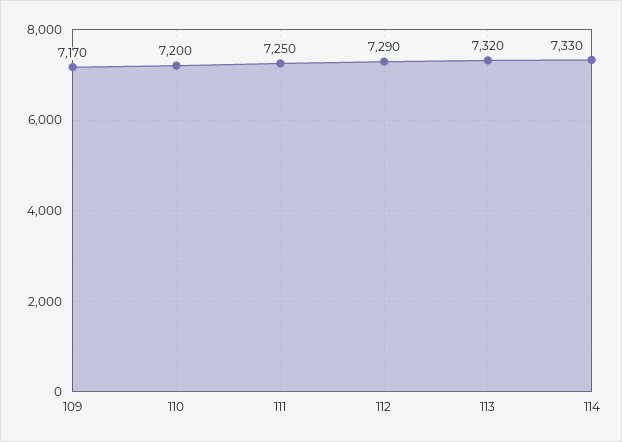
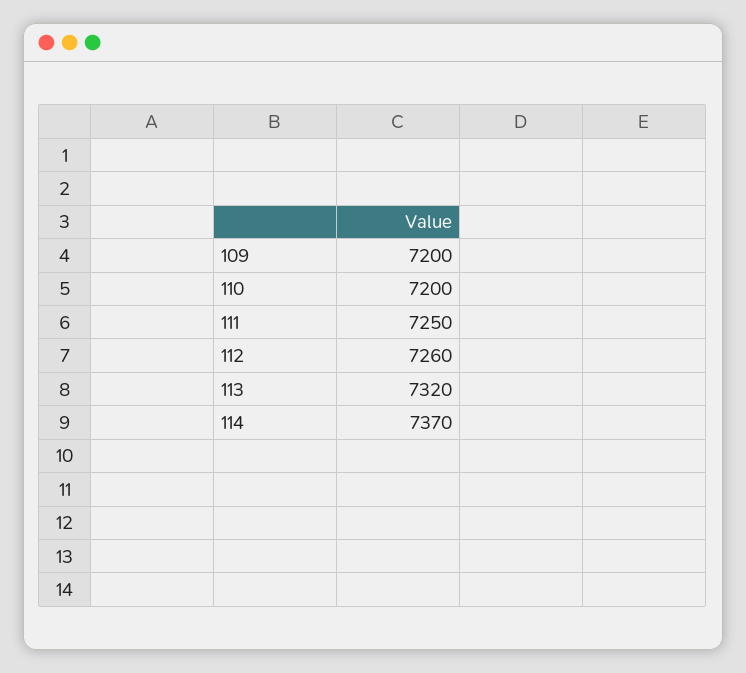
109: 7170 -> 7200
112: 7290 -> 7260
114: 7330 -> 7370

